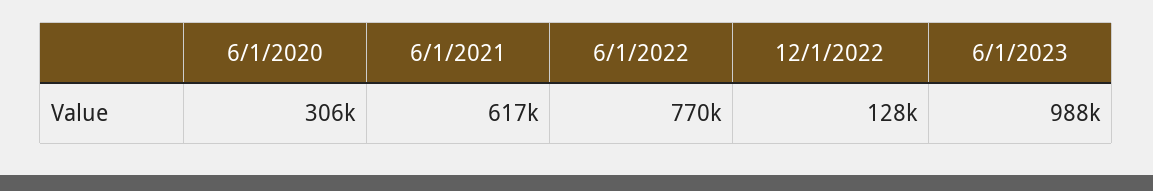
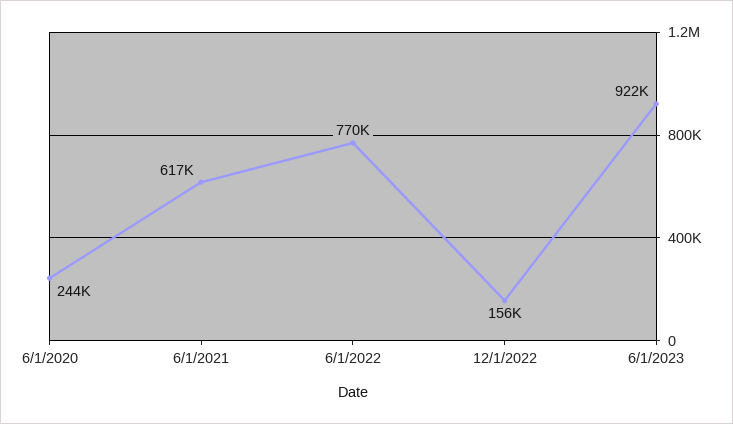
6/1/2020: 306000 -> 244000
12/1/2022: 128000 -> 156000
6/1/2023: 988000 -> 922000

